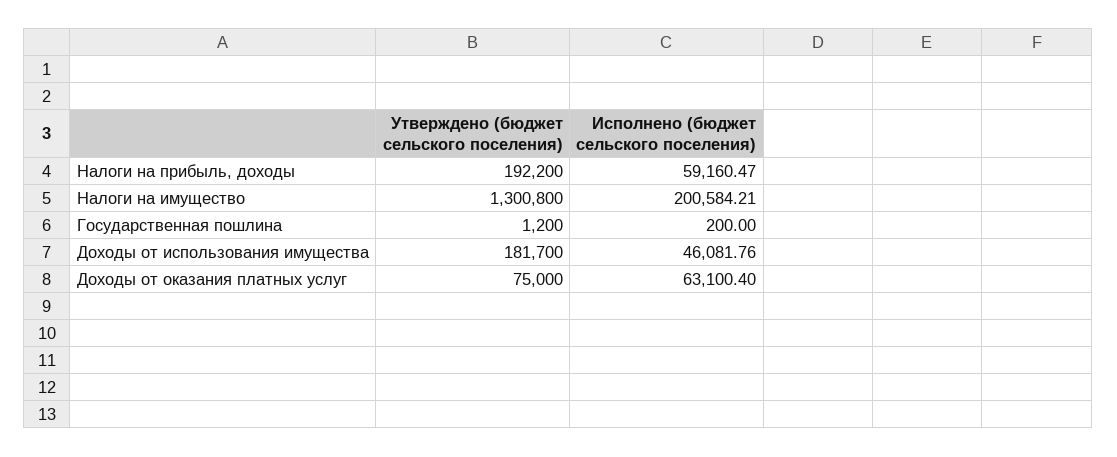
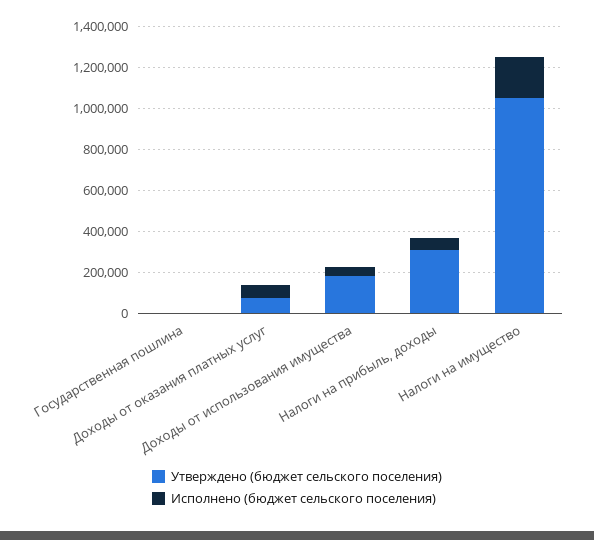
Утверждено (бюджет сельского поселения), Налоги на прибыль, доходы: 192200 -> 300000
Утверждено (бюджет сельского поселения), Налоги на имущество: 1300800 -> 1050000

